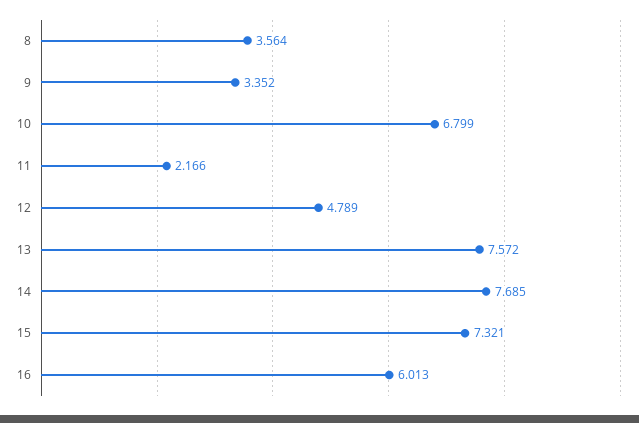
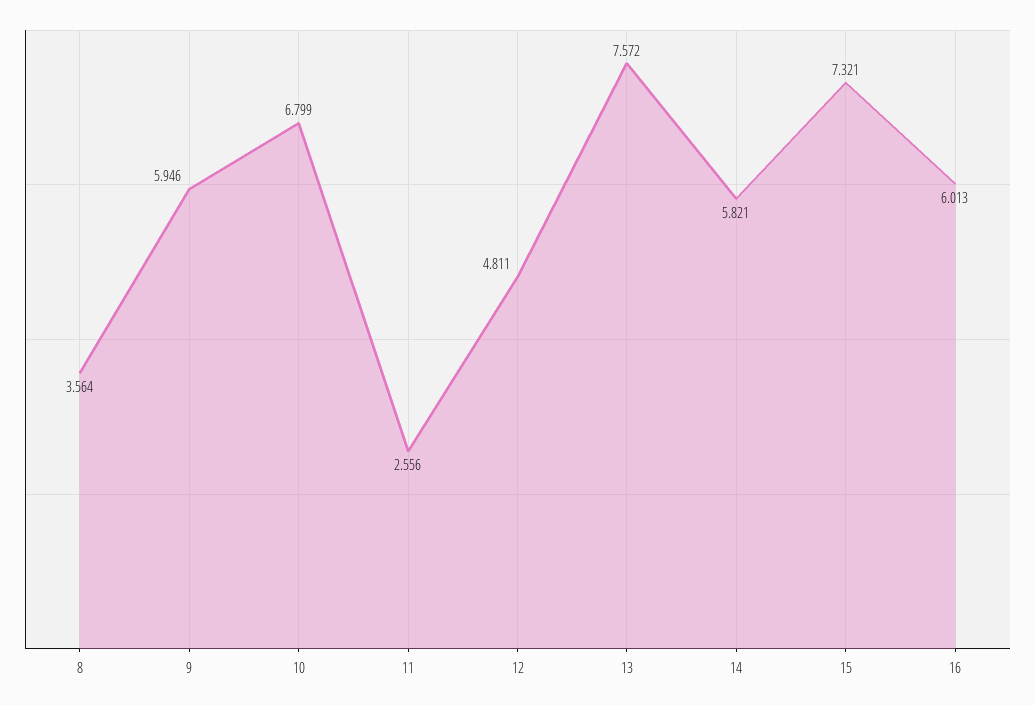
9: 3.352 -> 5.946
11: 2.166 -> 2.556
12: 4.789 -> 4.811
14: 7.685 -> 5.821

